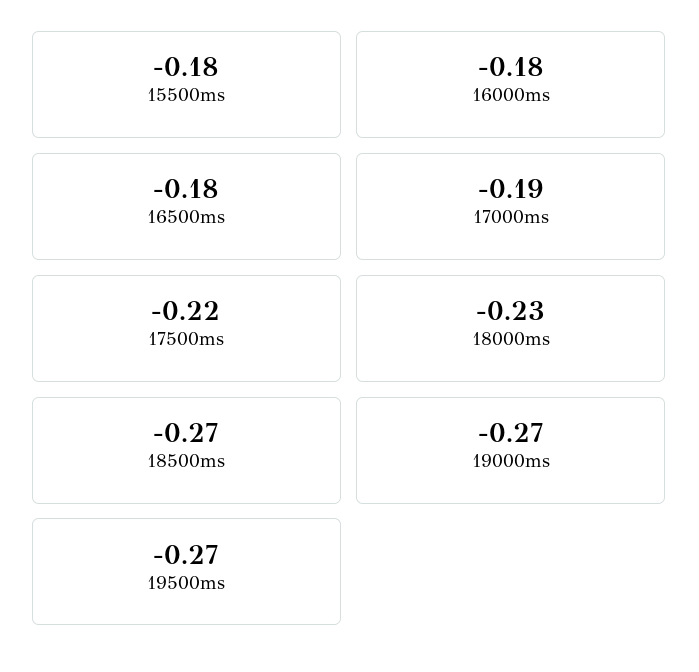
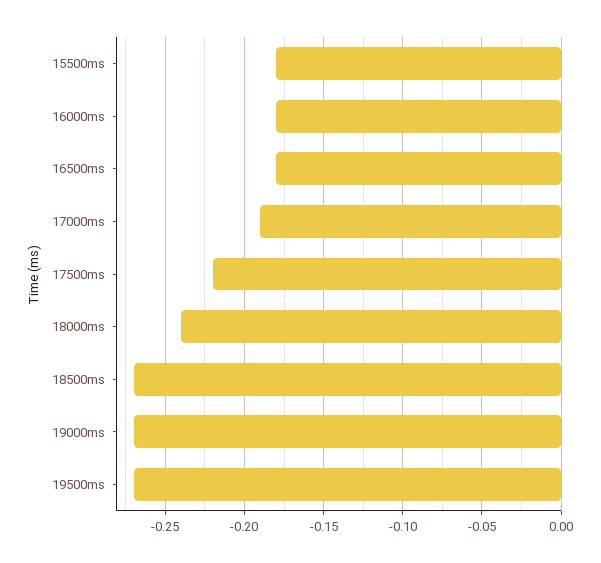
18000ms: -0.23 -> -0.24

